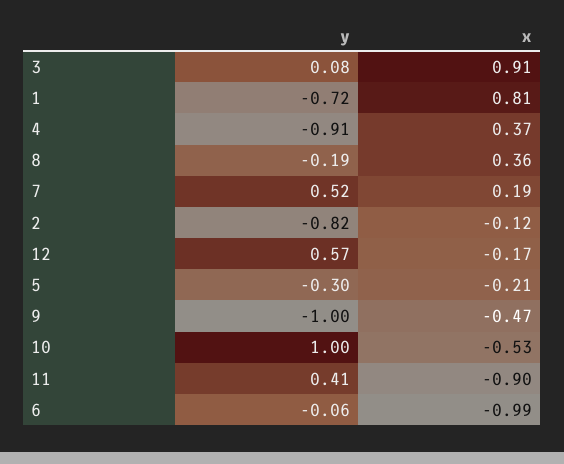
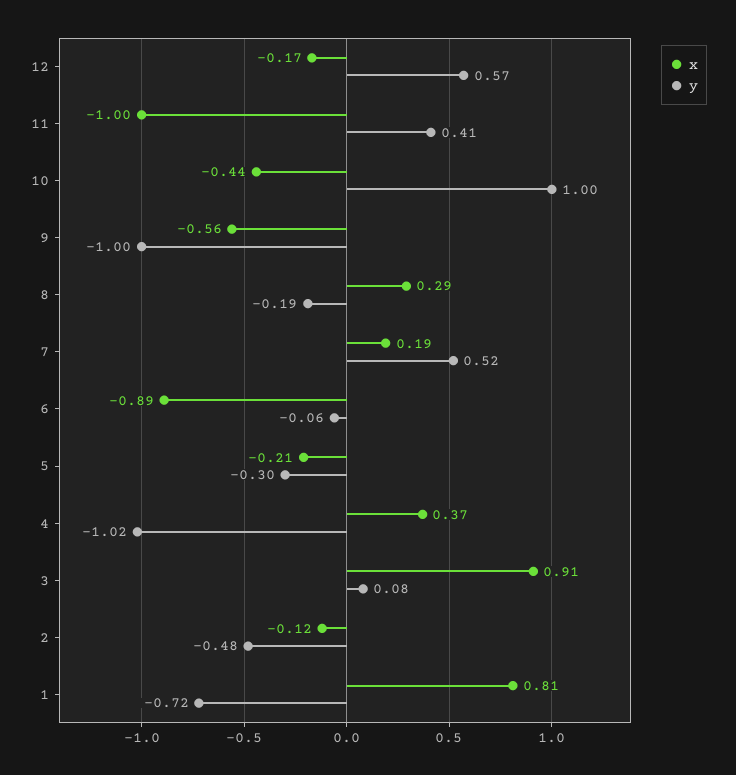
y, 4: -0.91 -> -1.02
x, 8: 0.36 -> 0.29
y, 2: -0.82 -> -0.48
x, 9: -0.47 -> -0.56
x, 10: -0.53 -> -0.44
x, 11: -0.9 -> -1
x, 6: -0.99 -> -0.89

